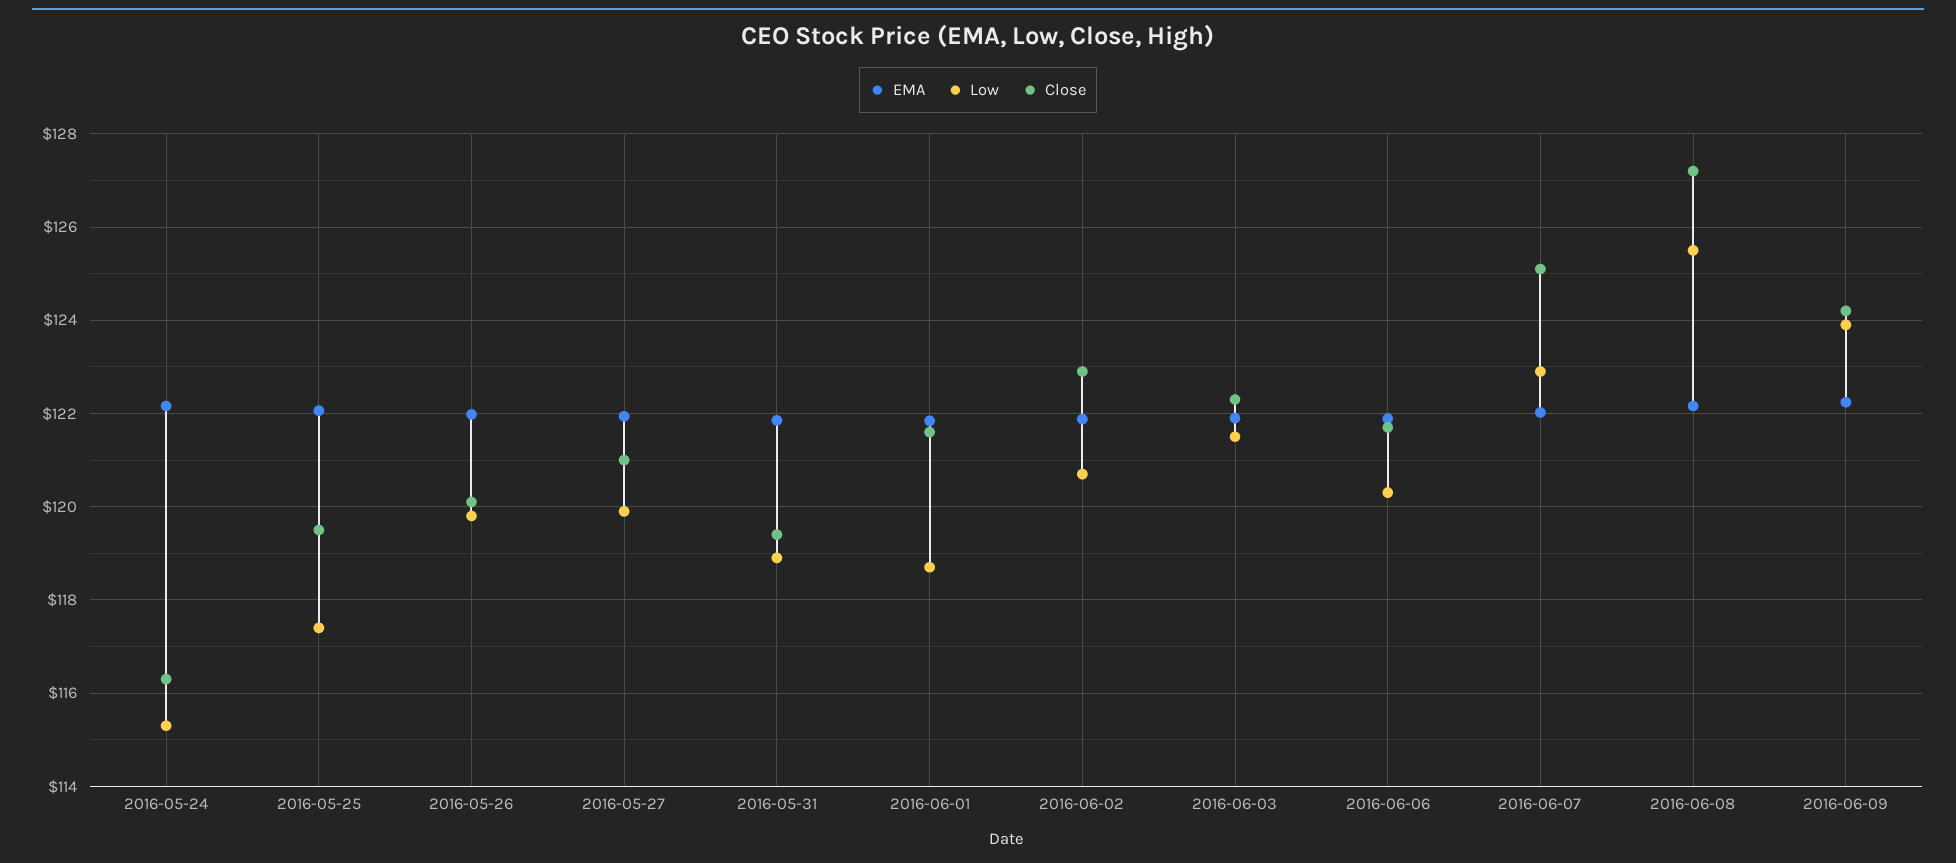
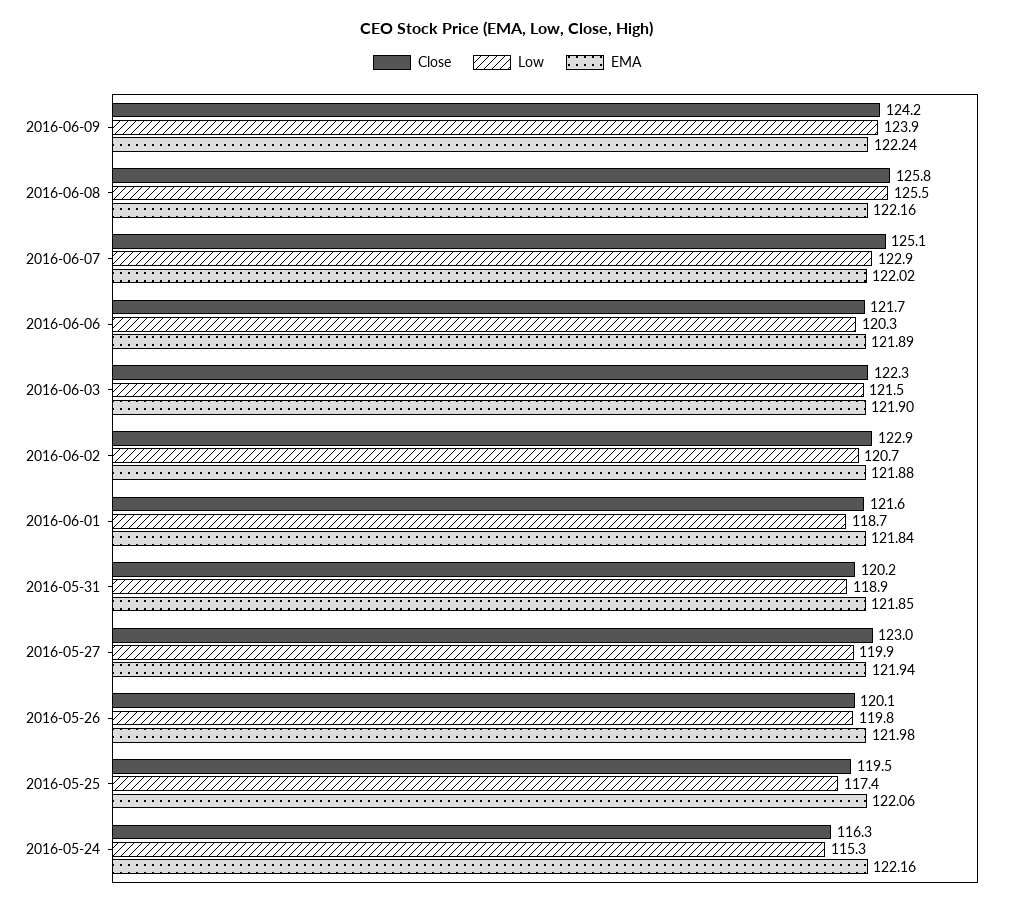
Close, 2016-05-27: 121 -> 123
Close, 2016-05-31: 119.4 -> 120.2
Close, 2016-06-08: 127.2 -> 125.8

